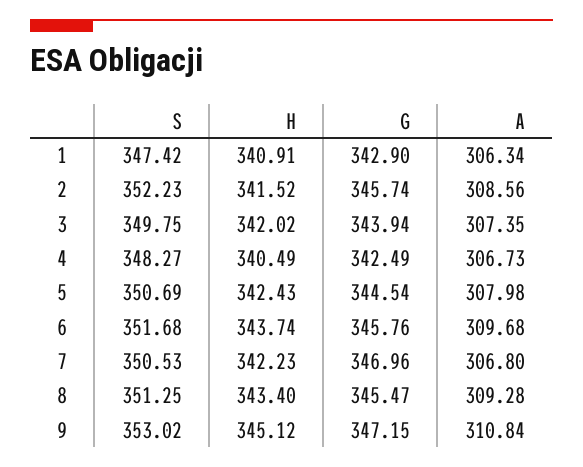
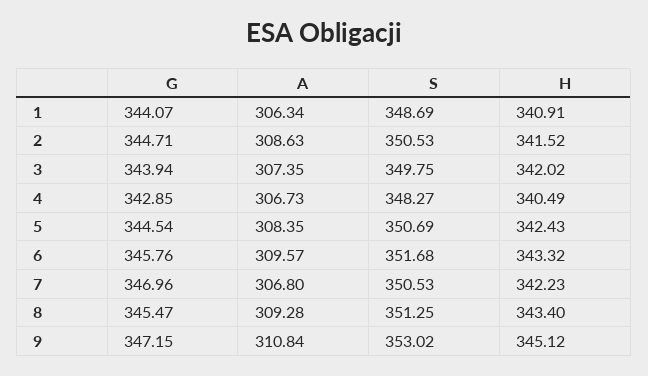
S, 1: 347.42 -> 348.69
G, 1: 342.9 -> 344.07
S, 2: 352.23 -> 350.53
G, 2: 345.74 -> 344.71
A, 2: 308.56 -> 308.63
G, 4: 342.49 -> 342.85
A, 5: 307.98 -> 308.35
H, 6: 343.74 -> 343.32
A, 6: 309.68 -> 309.57

